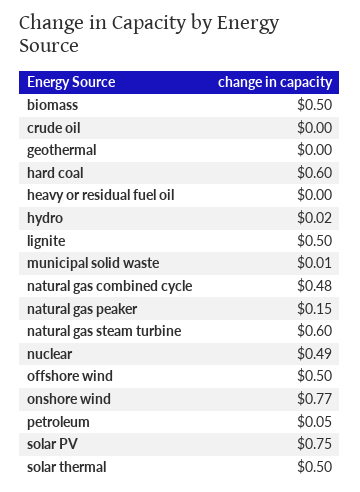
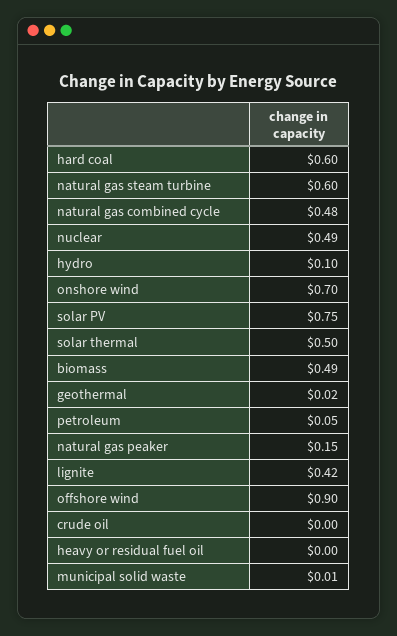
biomass: 0.5 -> 0.49
geothermal: 0 -> 0.02
hydro: 0.02 -> 0.1
lignite: 0.5 -> 0.42
offshore wind: 0.5 -> 0.9
onshore wind: 0.77 -> 0.7

